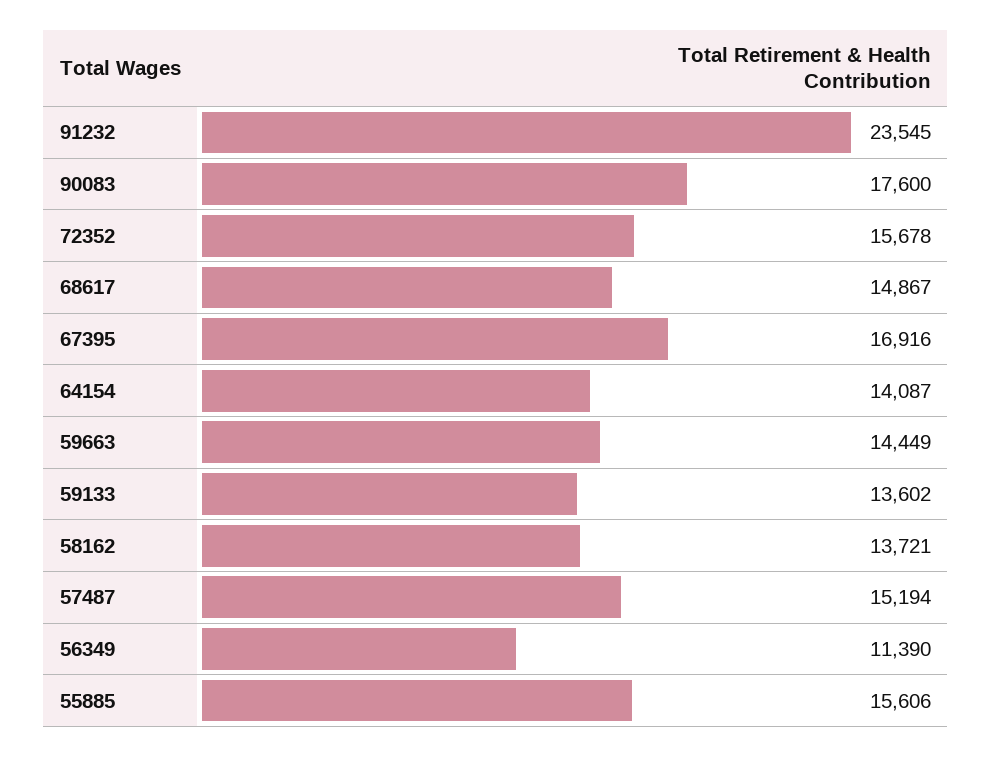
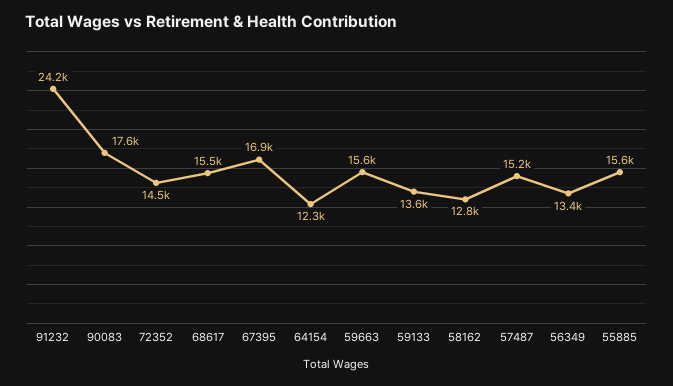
91232: 23545 -> 24200
72352: 15678 -> 14500
68617: 14867 -> 15500
64154: 14087 -> 12300
59663: 14449 -> 15600
58162: 13721 -> 12800
56349: 11390 -> 13400

